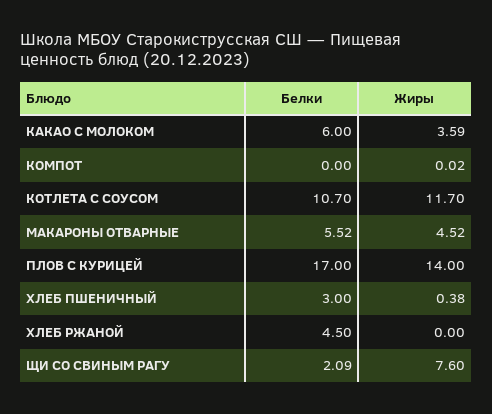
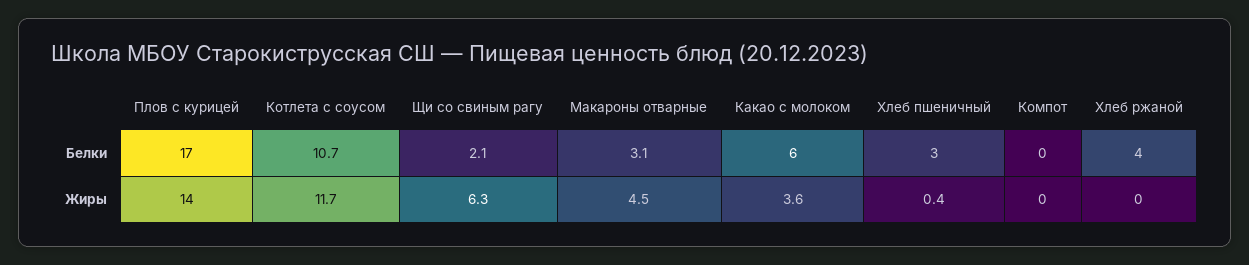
Белки, МАКАРОНЫ ОТВАРНЫЕ: 5.52 -> 3.1
Белки, ХЛЕБ РЖАНОЙ: 4.5 -> 4
Жиры, ЩИ СО СВИНЫМ РАГУ: 7.6 -> 6.3

